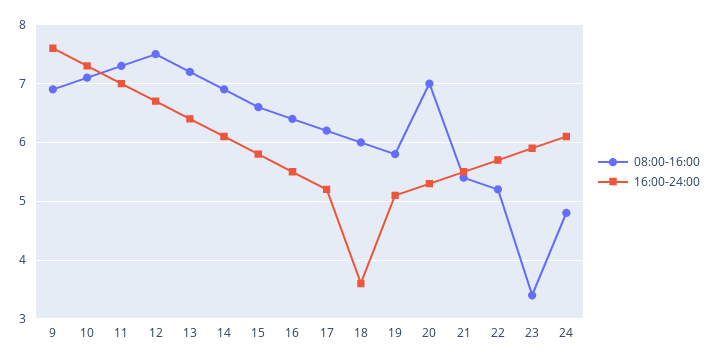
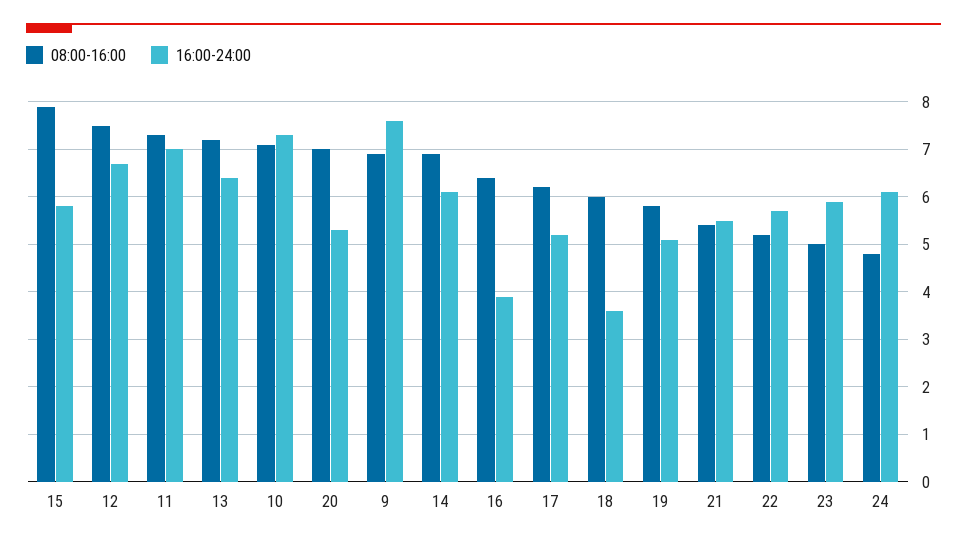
08:00-16:00, 15: 6.5 -> 8
16:00-24:00, 16: 5.5 -> 4
08:00-16:00, 23: 3.5 -> 5

